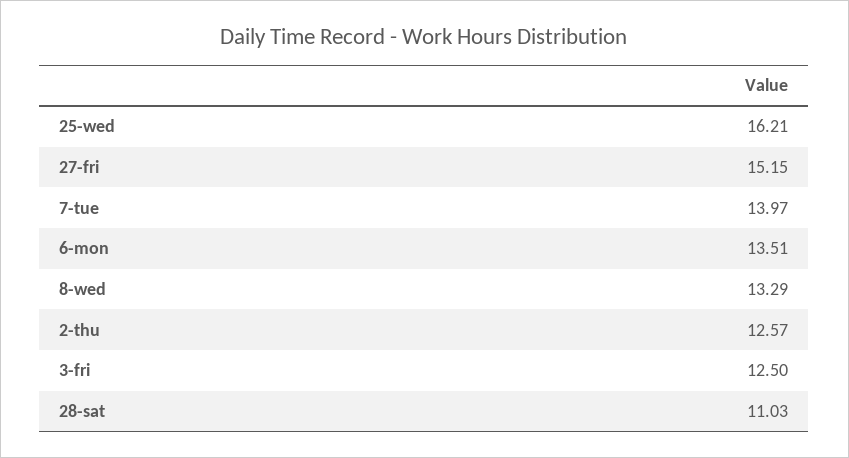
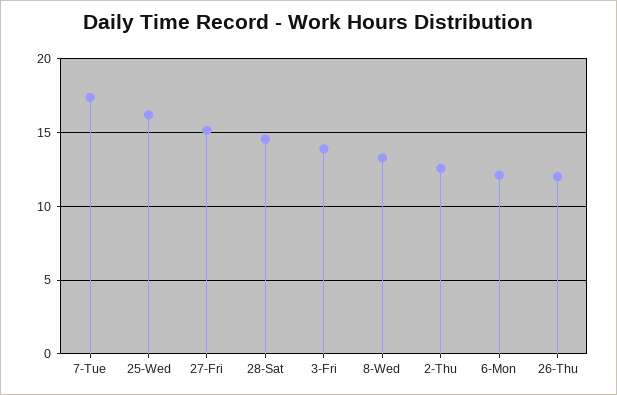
7-tue: 13.97 -> 17.5
6-mon: 13.51 -> 12
3-fri: 12.5 -> 14
28-sat: 11.03 -> 14.5
26-Thu: none -> 12

